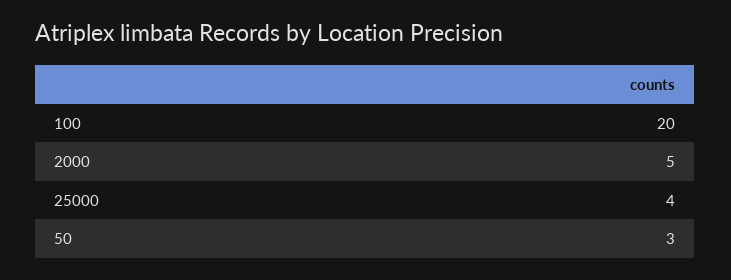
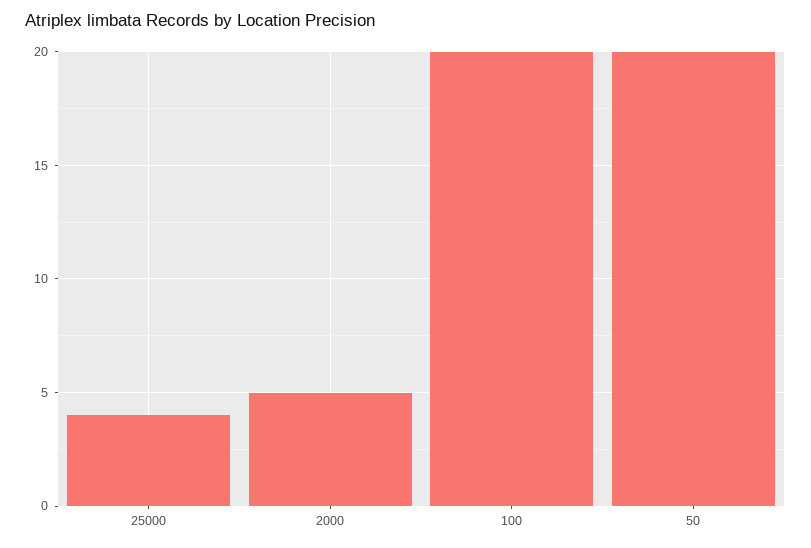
50: 3 -> 20

